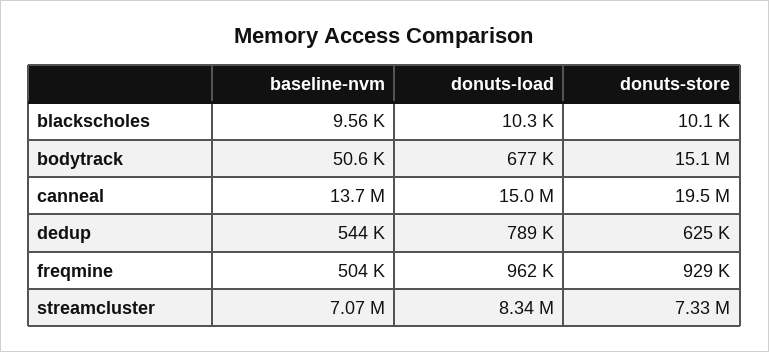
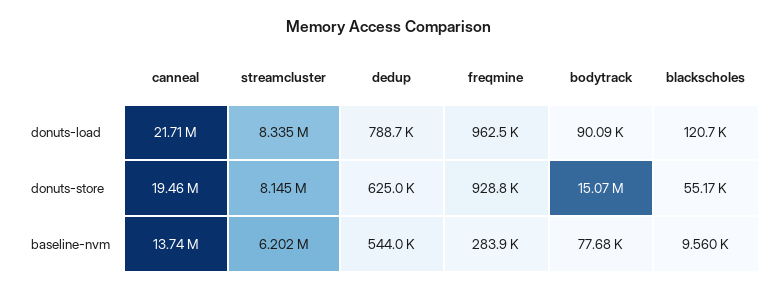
donuts-load, blackscholes: 10300 -> 120700
donuts-store, blackscholes: 10100 -> 55170
baseline-nvm, bodytrack: 50600 -> 77680
donuts-load, bodytrack: 677000 -> 90090
donuts-load, canneal: 15000000 -> 21710000
baseline-nvm, freqmine: 504000 -> 283900
baseline-nvm, streamcluster: 7070000 -> 6202000
donuts-store, streamcluster: 7330000 -> 8145000

